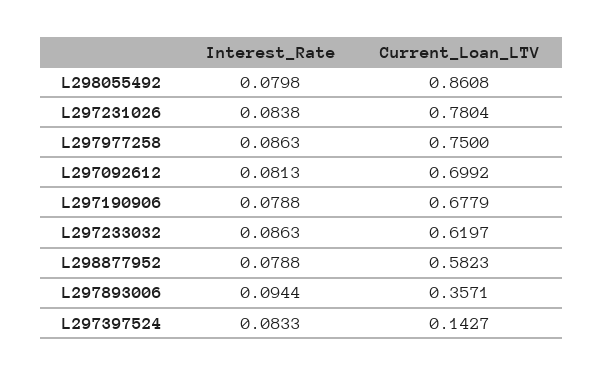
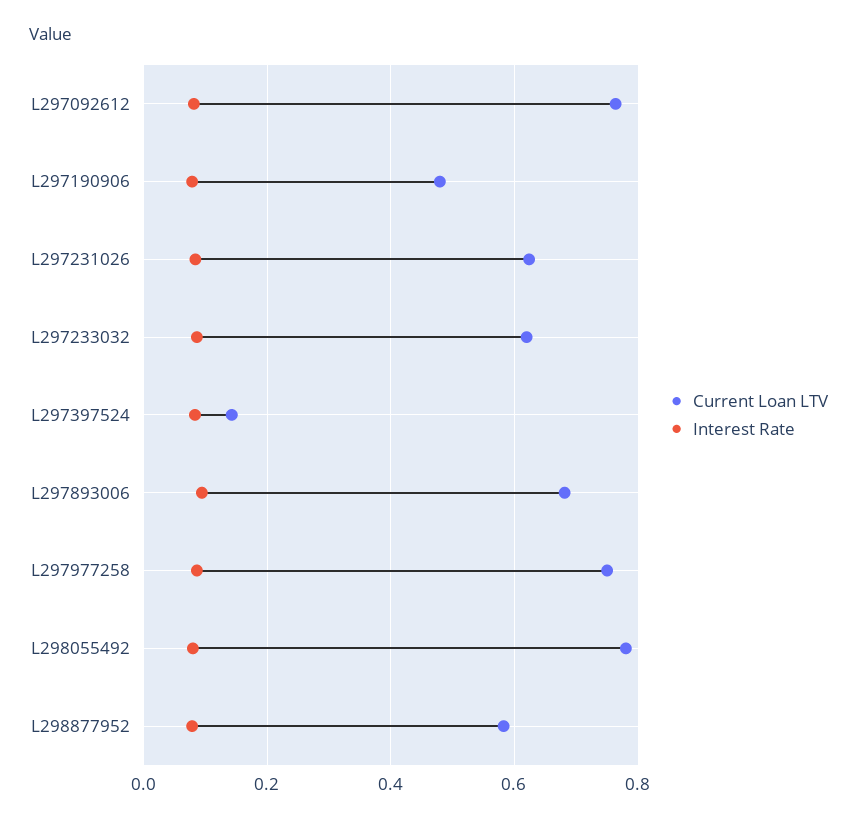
Current_Loan_LTV, L298055492: 0.8608 -> 0.78
Current_Loan_LTV, L297231026: 0.7804 -> 0.62
Current_Loan_LTV, L297092612: 0.6992 -> 0.76
Current_Loan_LTV, L297190906: 0.6779 -> 0.48
Current_Loan_LTV, L297893006: 0.3571 -> 0.68

